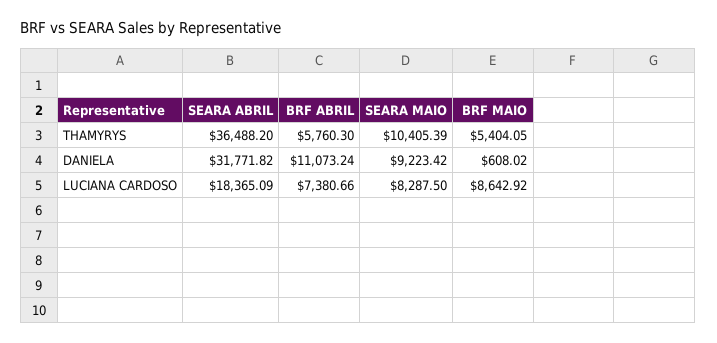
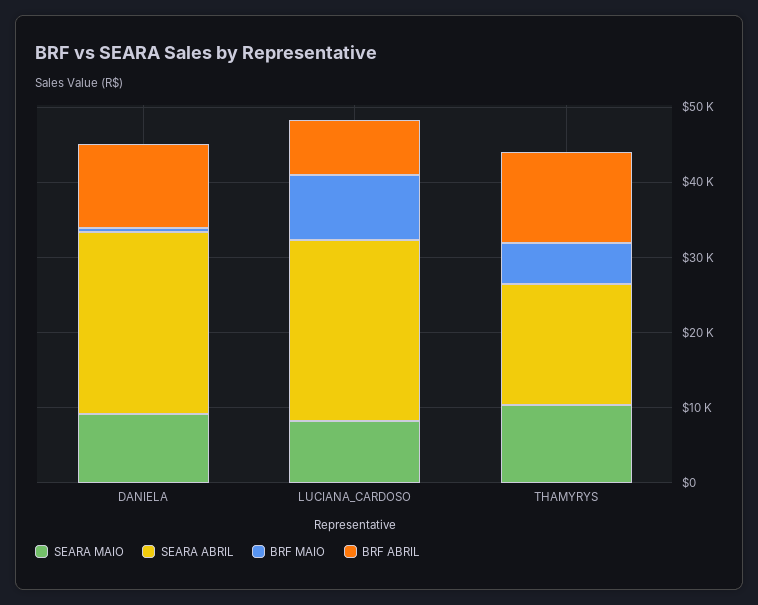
SEARA ABRIL, THAMYRYS: 36488.2 -> 16000
BRF ABRIL, THAMYRYS: 5760.3 -> 12000
SEARA ABRIL, DANIELA: 31771.82 -> 24000
SEARA ABRIL, LUCIANA CARDOSO: 18365.09 -> 24000

